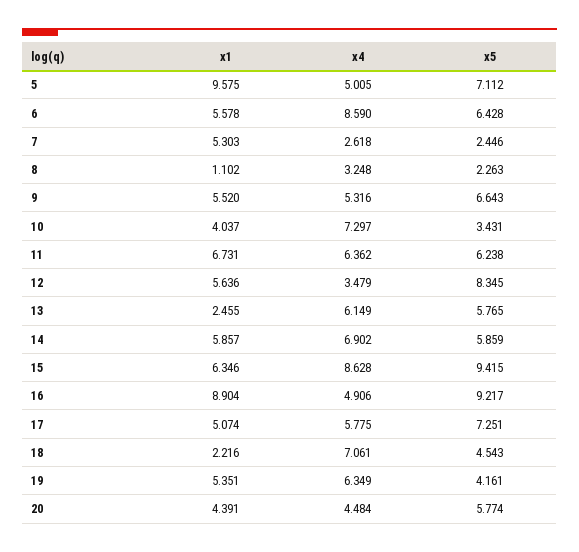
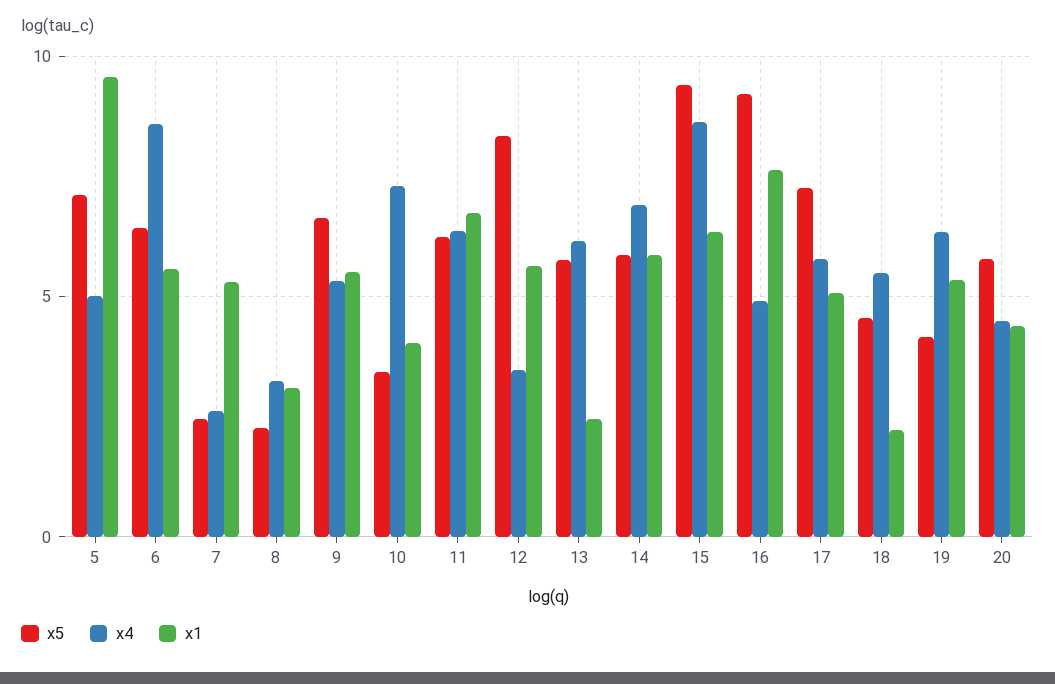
x1, 8: 1.102 -> 3
x1, 16: 8.904 -> 7.5
x4, 18: 7.061 -> 5.5

